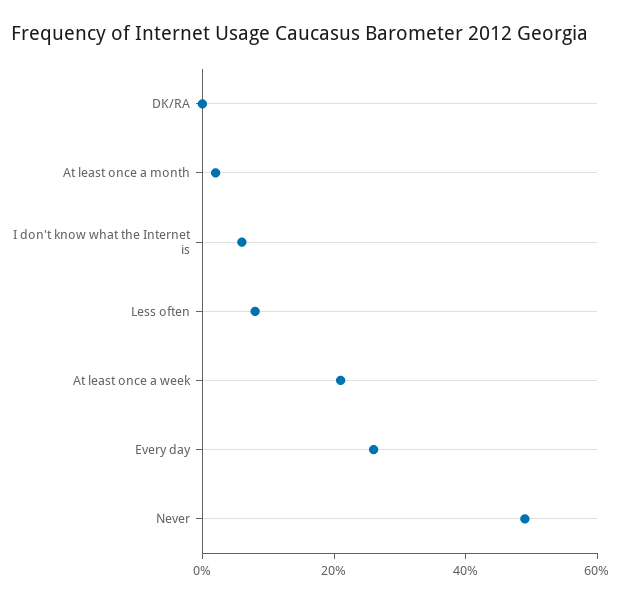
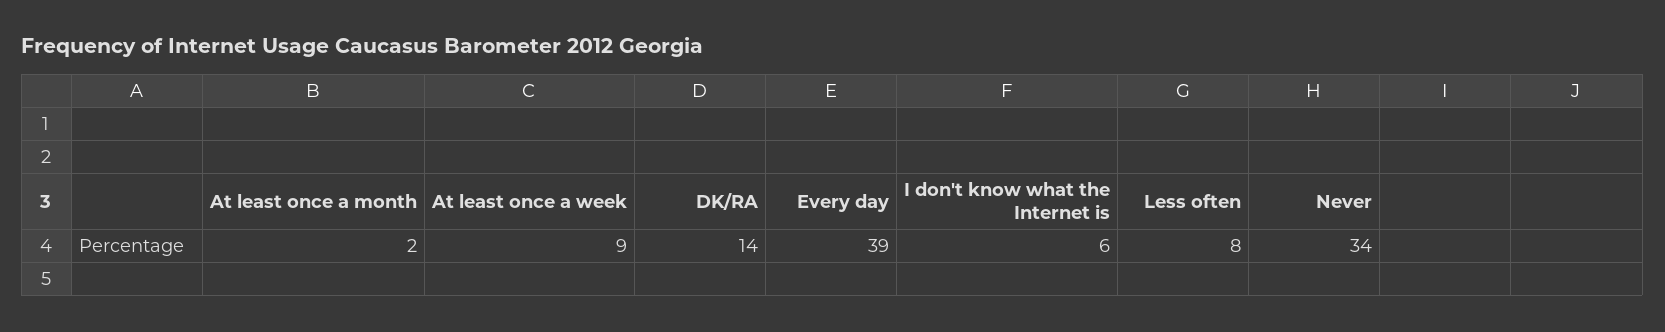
DK/RA: 0 -> 14
At least once a week: 20 -> 9
Every day: 25 -> 39
Never: 50 -> 34

